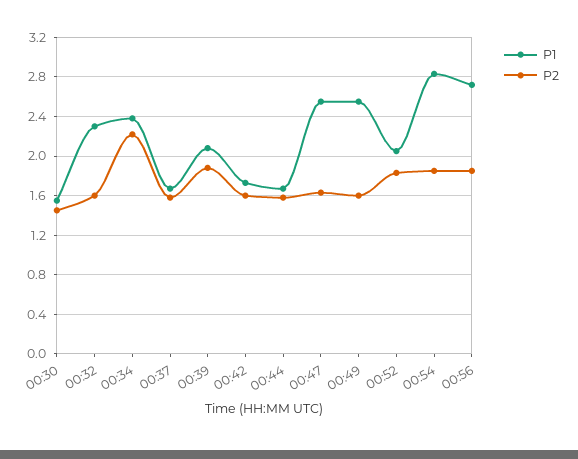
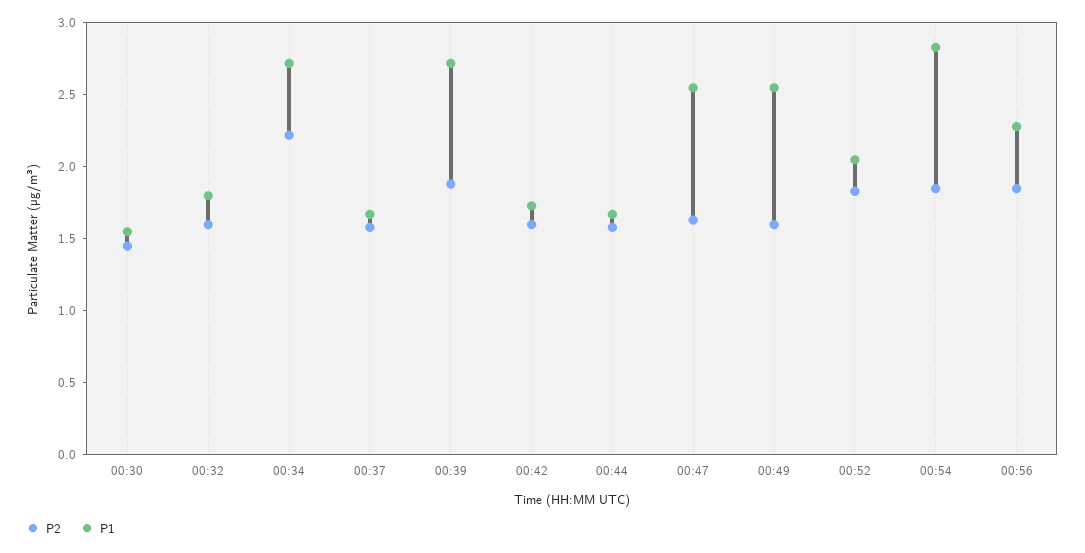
P1, 00:32: 2.3 -> 1.8
P1, 00:34: 2.4 -> 2.7
P1, 00:39: 2.1 -> 2.7
P1, 00:56: 2.7 -> 2.3

